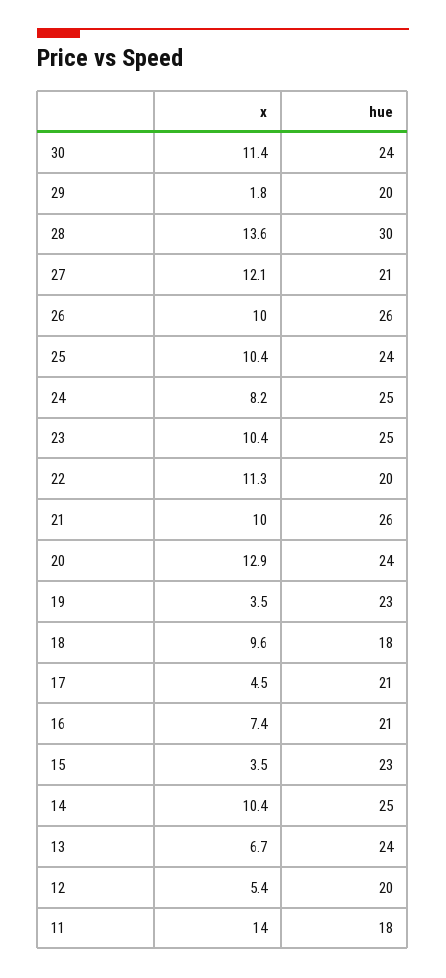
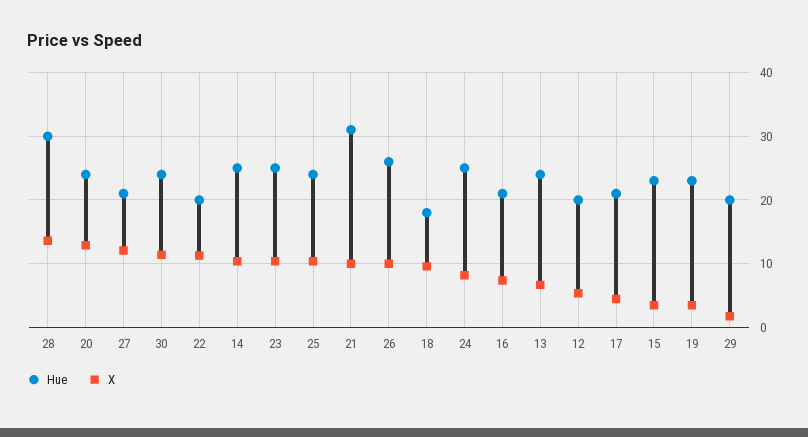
hue, 21: 26 -> 31
x, 11: 14 -> none
hue, 11: 18 -> none

